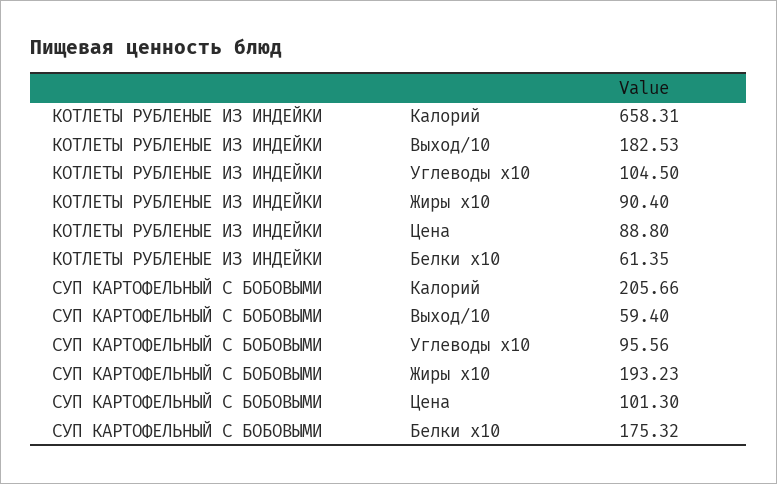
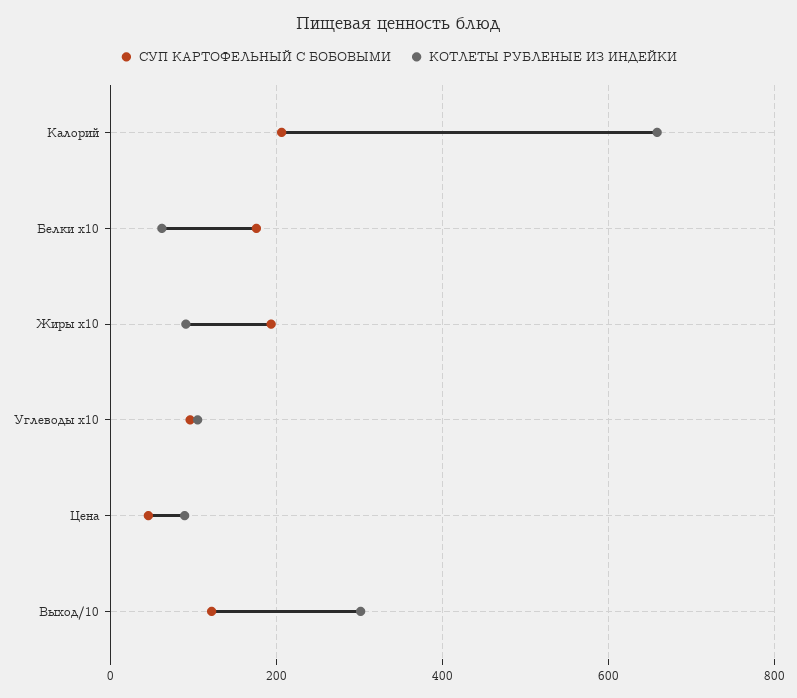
КОТЛЕТЫ РУБЛЕНЫЕ ИЗ ИНДЕЙКИ, Выход/10: 182.53 -> 300
СУП КАРТОФЕЛЬНЫЙ С БОБОВЫМИ, Выход/10: 59.4 -> 120
СУП КАРТОФЕЛЬНЫЙ С БОБОВЫМИ, Цена: 101.3 -> 40

